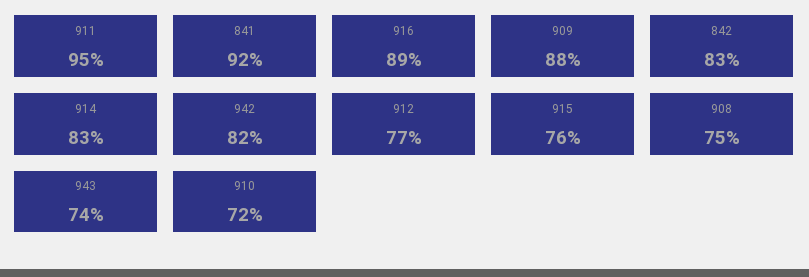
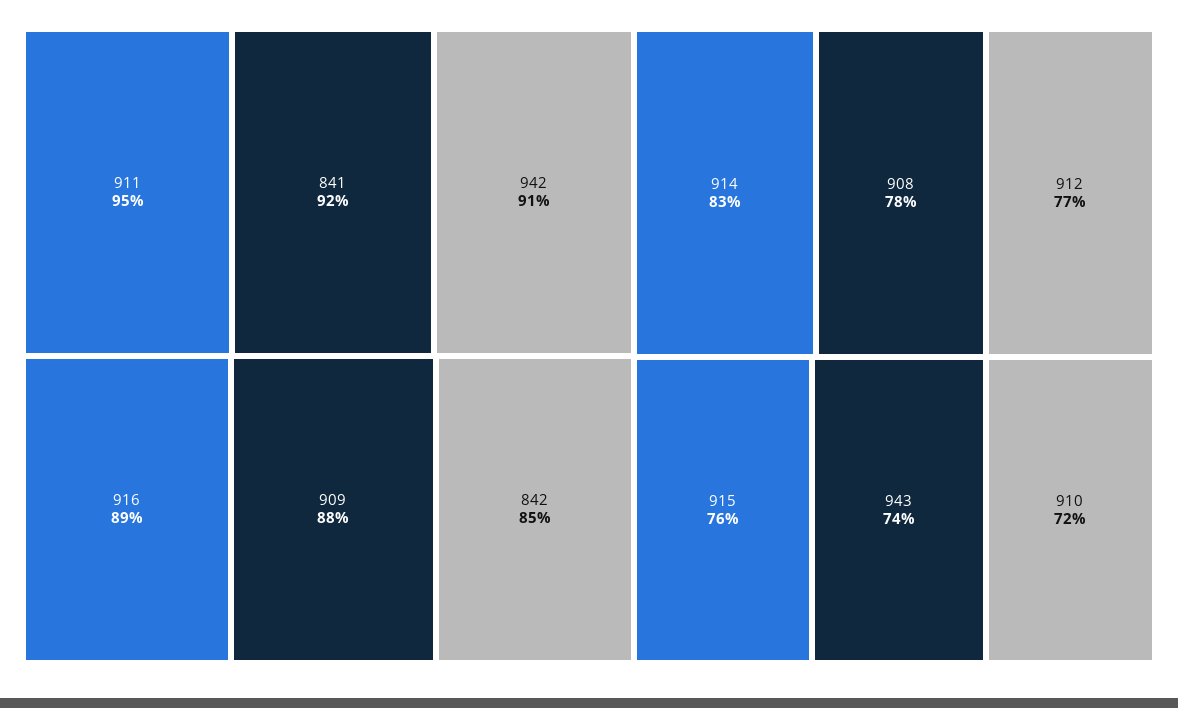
842: 83 -> 85
942: 82 -> 91
908: 75 -> 78

